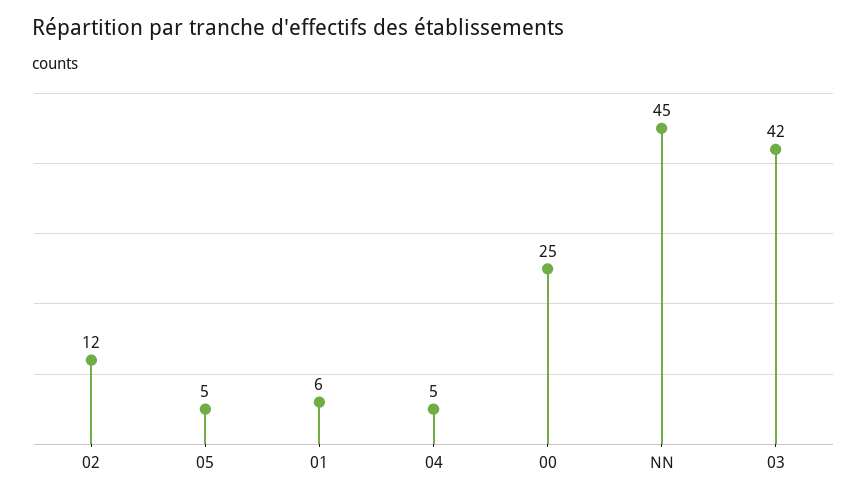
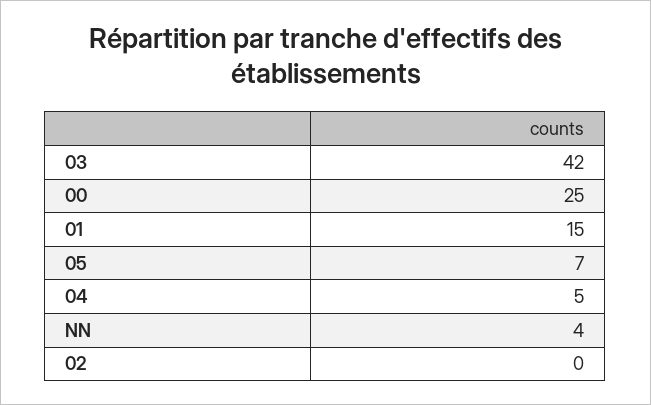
02: 12 -> 0
05: 5 -> 7
01: 6 -> 15
NN: 45 -> 4

